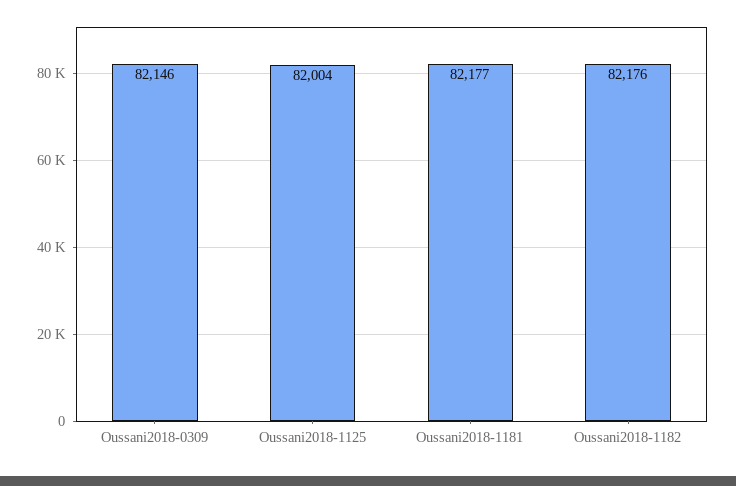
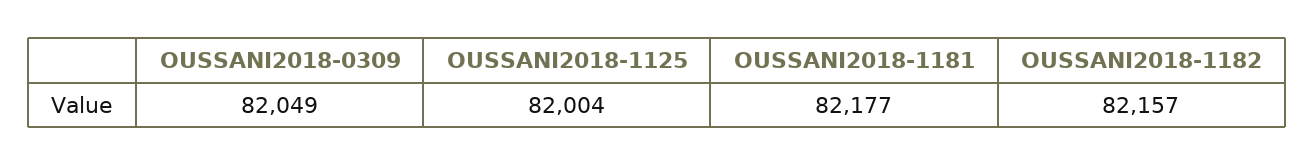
Oussani2018-0309: 82146 -> 82049
Oussani2018-1182: 82176 -> 82157

